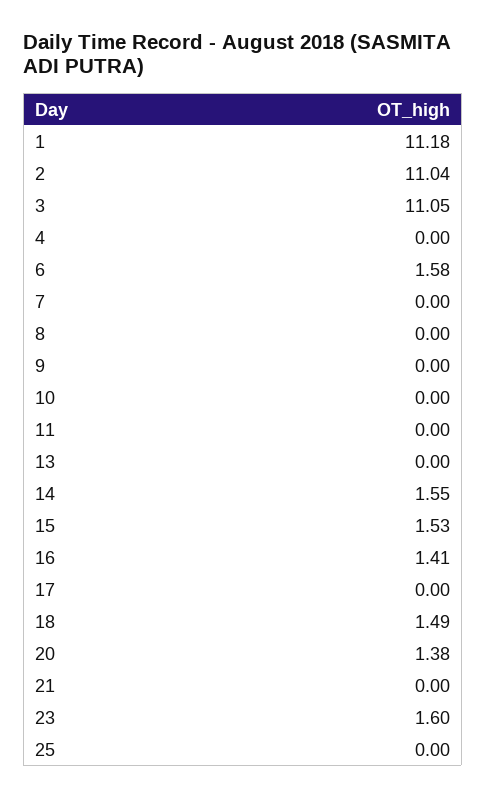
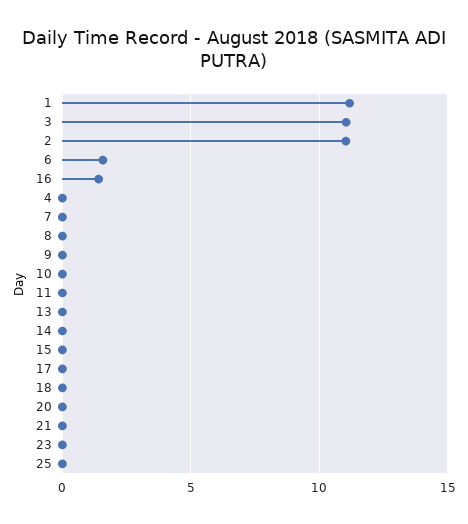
14: 1.55 -> 0
15: 1.53 -> 0
18: 1.49 -> 0
20: 1.38 -> 0
23: 1.6 -> 0

